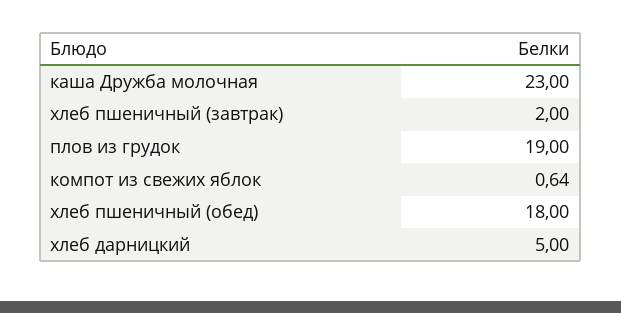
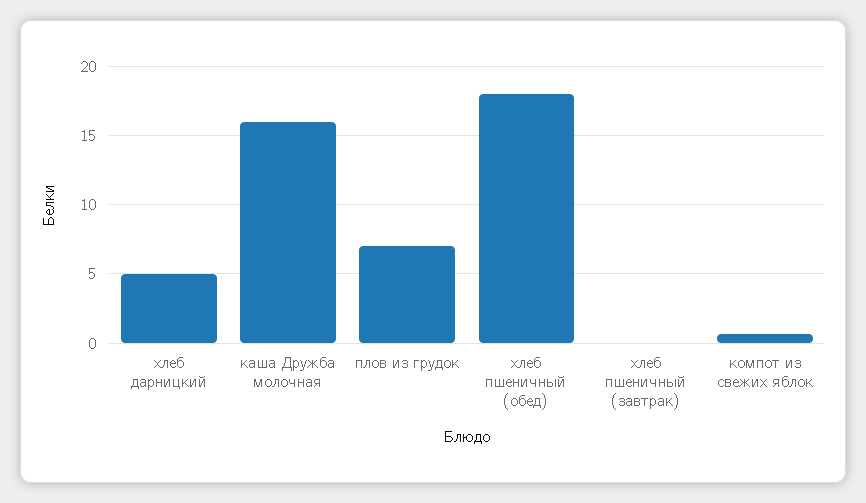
каша Дружба молочная: 23 -> 16
хлеб пшеничный (завтрак): 2 -> 0
плов из грудок: 19 -> 7

